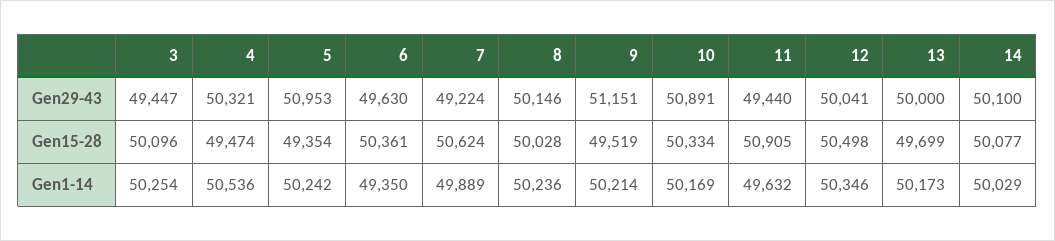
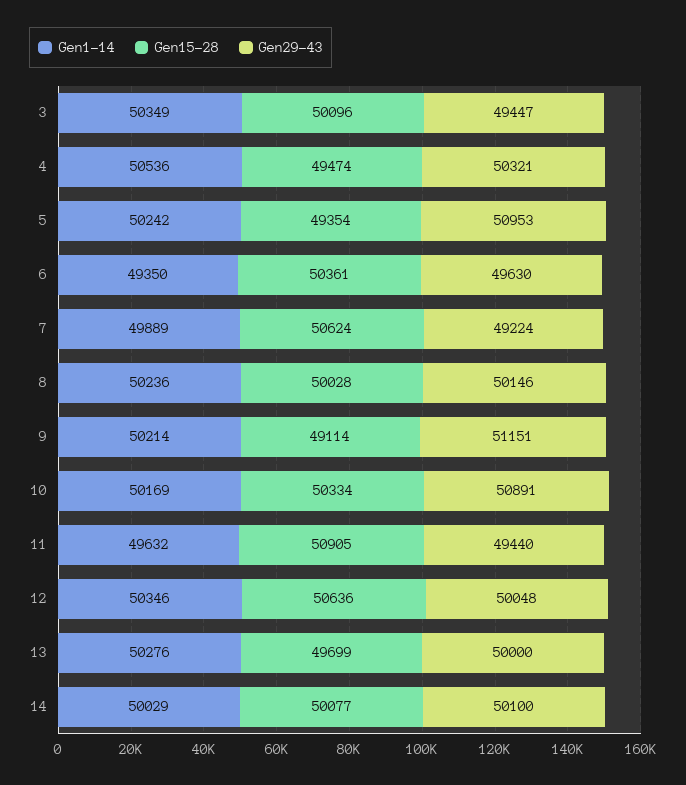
Gen29-43, 12: 50041 -> 50048
Gen15-28, 9: 49519 -> 49114
Gen15-28, 12: 50498 -> 50636
Gen1-14, 3: 50254 -> 50349
Gen1-14, 13: 50173 -> 50276

